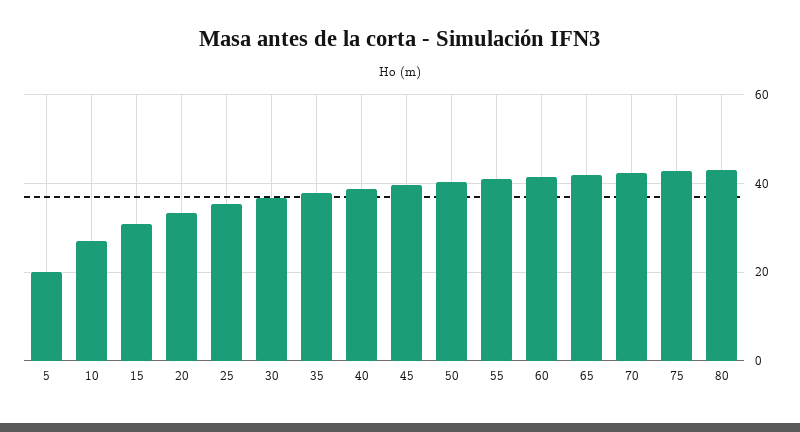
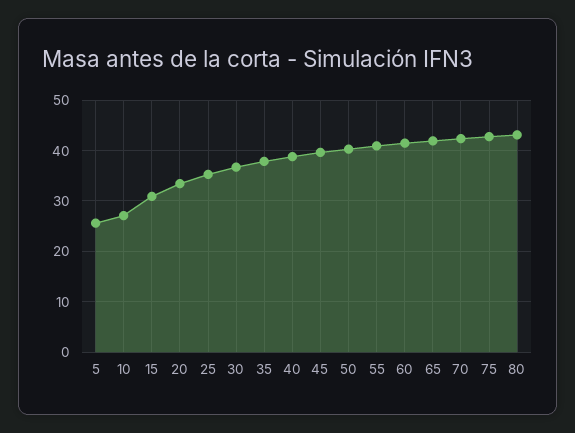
5: 20 -> 26

